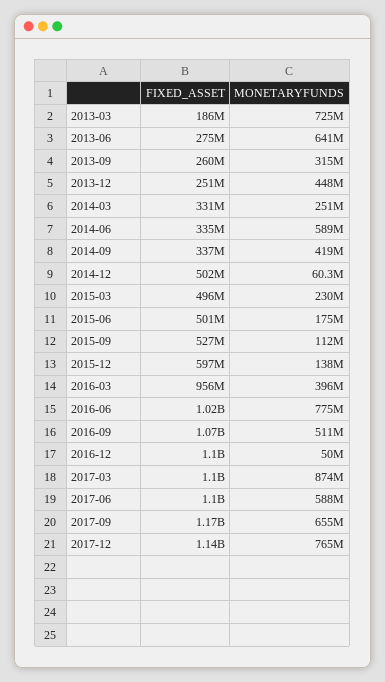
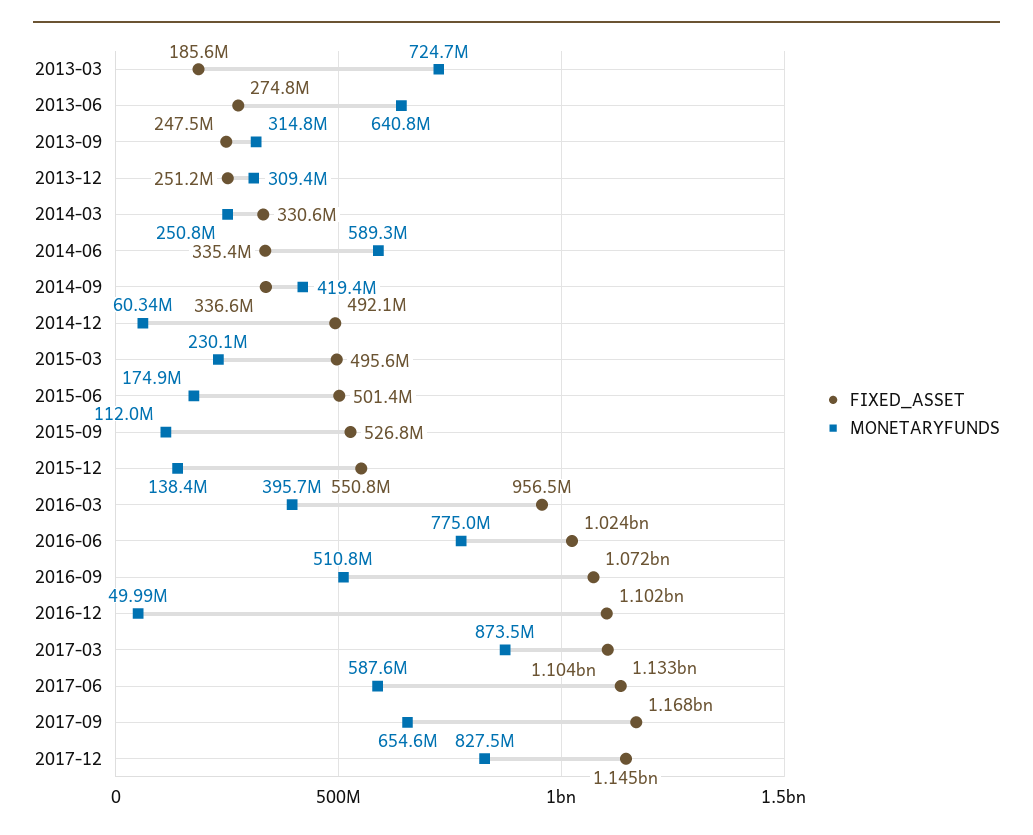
FIXED_ASSET, 2013-09: 260000000 -> 247500000
MONETARYFUNDS, 2013-12: 448000000 -> 309400000
FIXED_ASSET, 2014-12: 502000000 -> 492100000
FIXED_ASSET, 2015-12: 597000000 -> 550800000
FIXED_ASSET, 2017-06: 1100000000 -> 1133000000
MONETARYFUNDS, 2017-12: 765000000 -> 827500000

